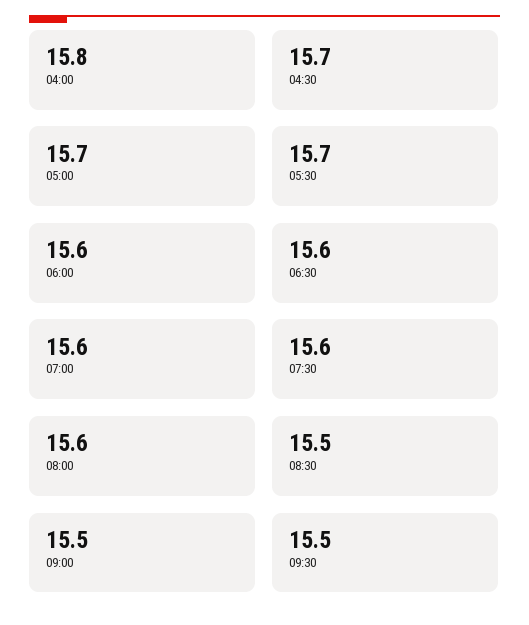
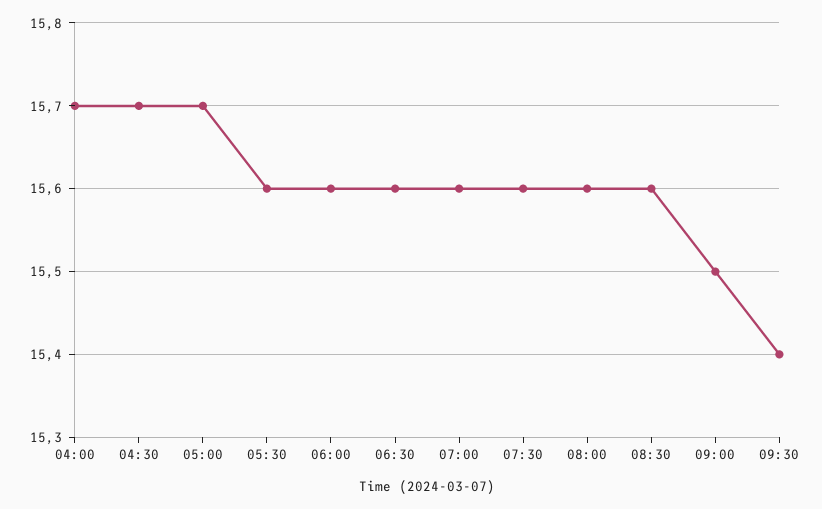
04:00: 15.8 -> 15.7
05:30: 15.7 -> 15.6
08:30: 15.5 -> 15.6
09:30: 15.5 -> 15.4

